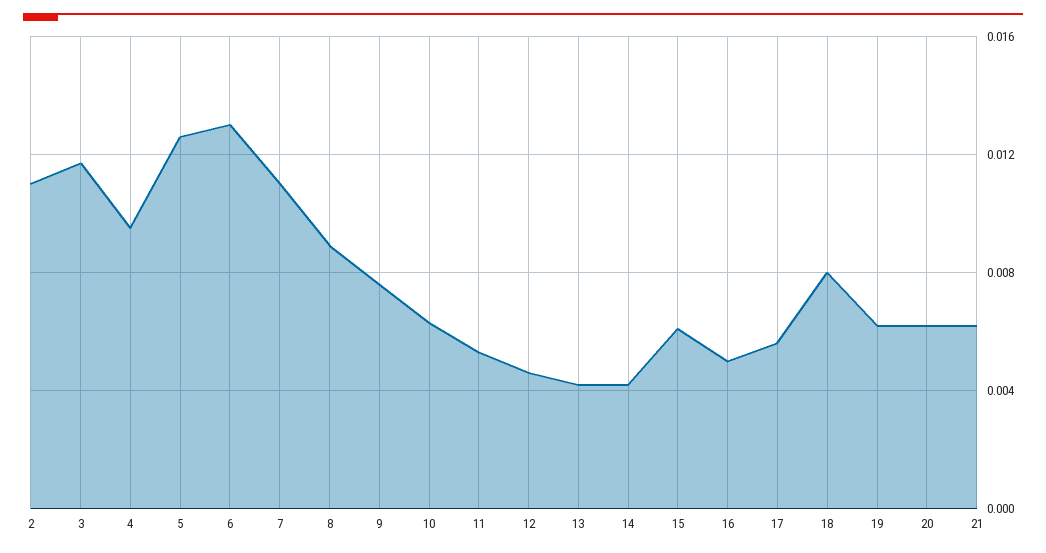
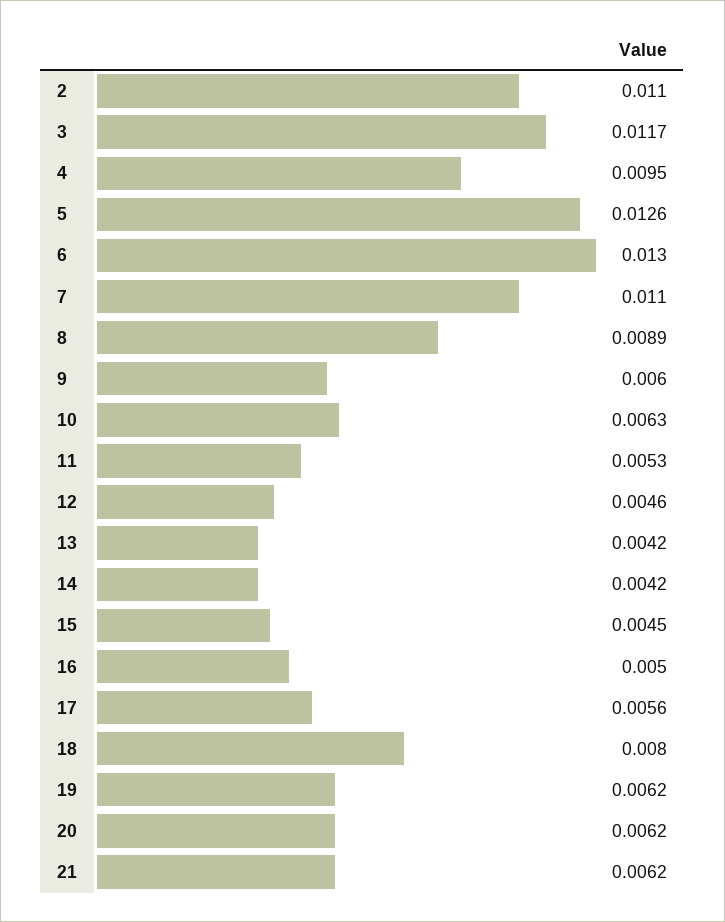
9: 0.0075 -> 0.006
15: 0.006 -> 0.0045

